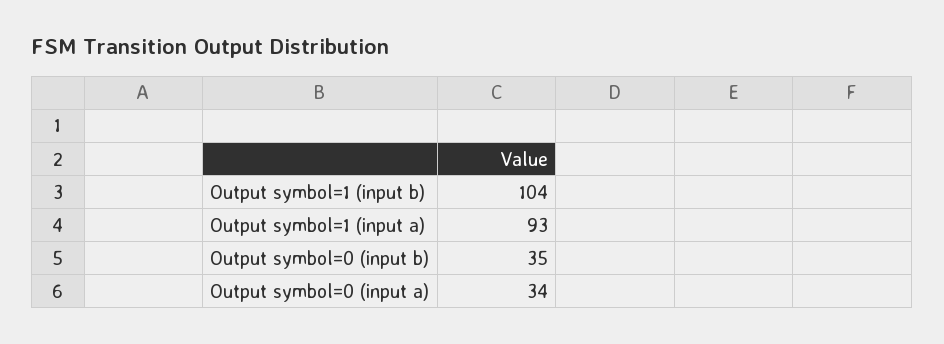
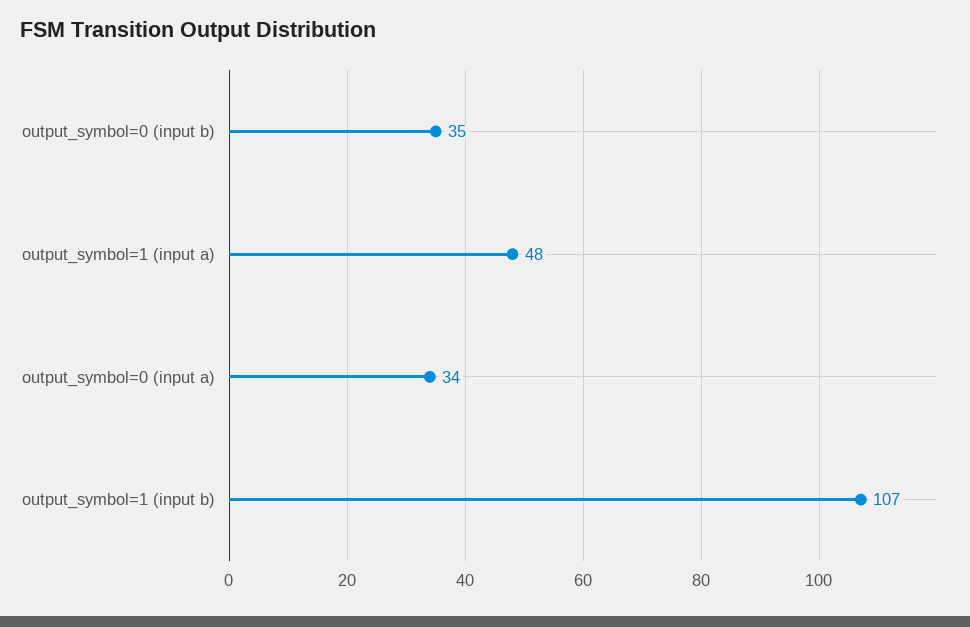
Output symbol=1 (input b): 104 -> 107
Output symbol=1 (input a): 93 -> 48

